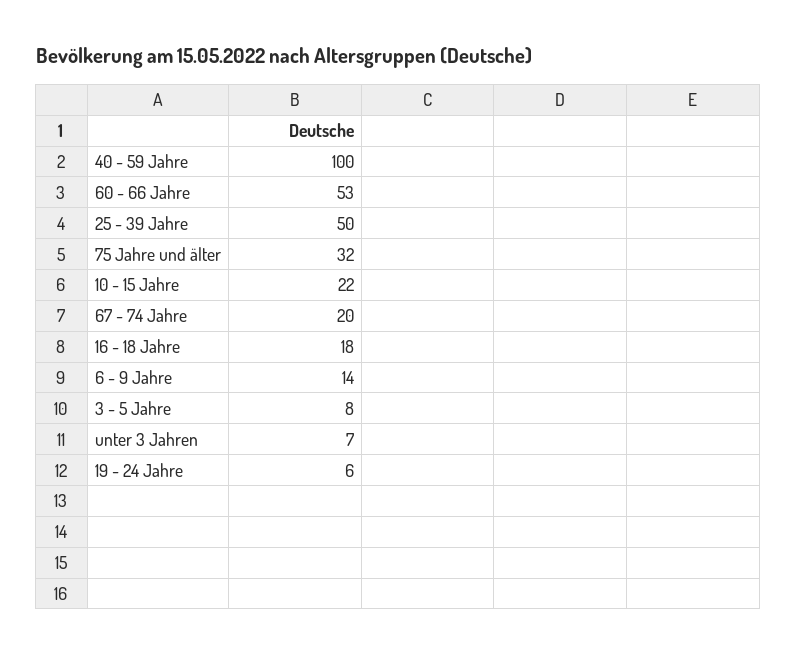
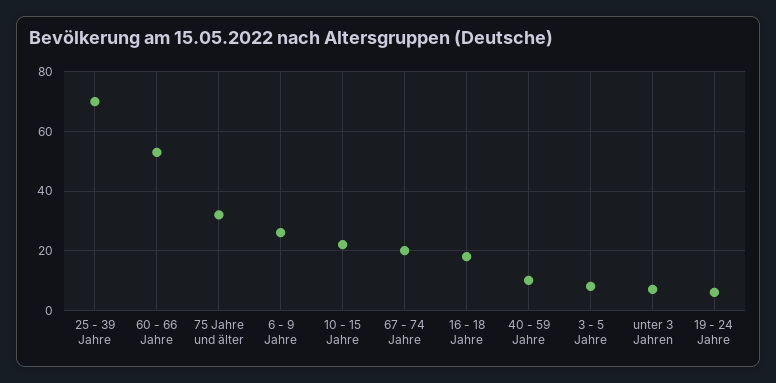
40 - 59 Jahre: 100 -> 10
25 - 39 Jahre: 50 -> 70
6 - 9 Jahre: 14 -> 25

